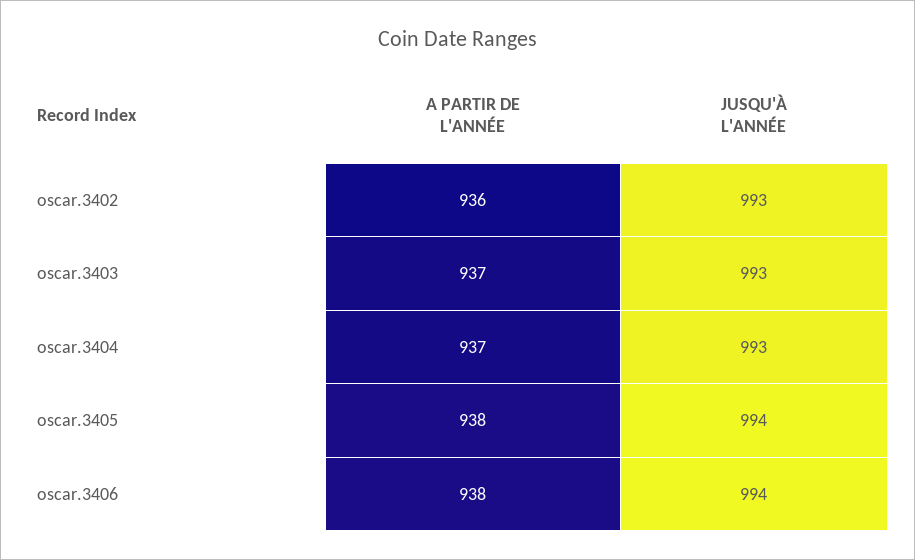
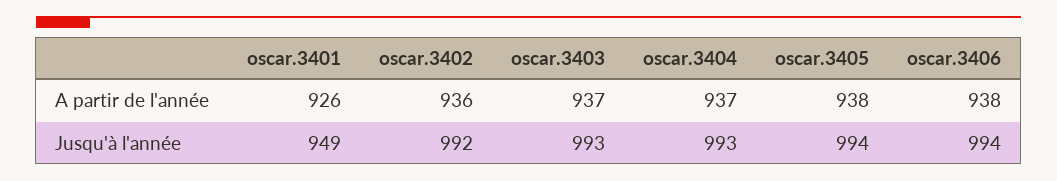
JUSQU'À L'ANNÉE, oscar.3402: 993 -> 992
A PARTIR DE L'ANNÉE, oscar.3401: none -> 926
JUSQU'À L'ANNÉE, oscar.3401: none -> 949

